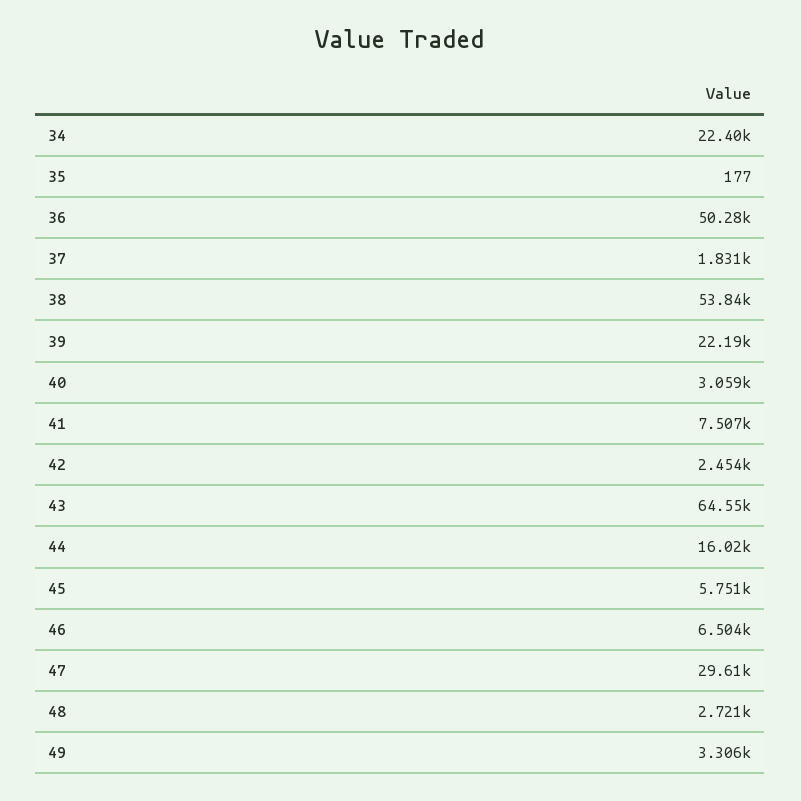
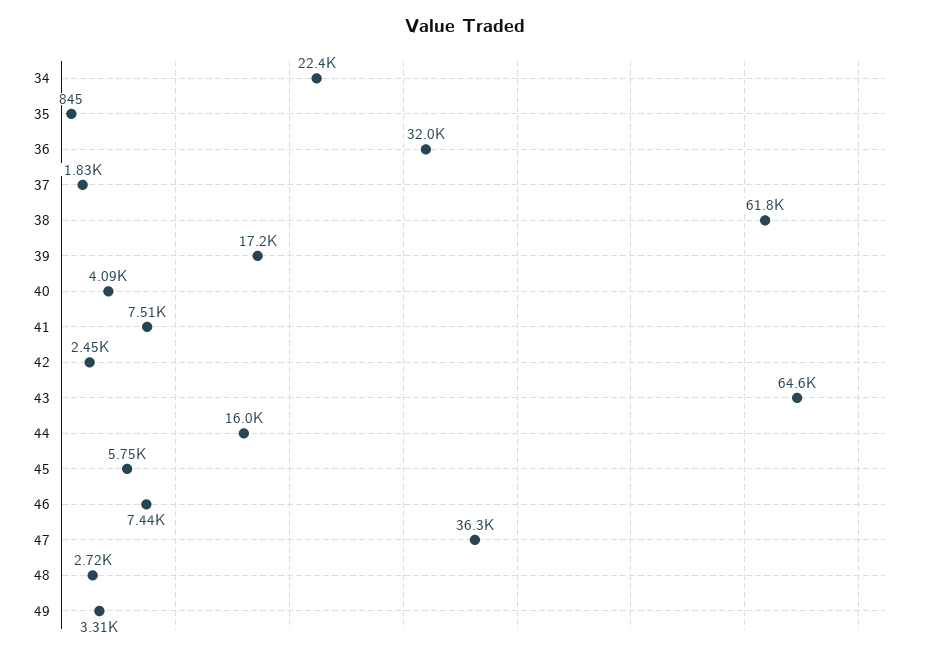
35: 177 -> 845
36: 50280 -> 32000
38: 53840 -> 61800
39: 22190 -> 17200
40: 3059 -> 4090
46: 6504 -> 7440
47: 29610 -> 36300

